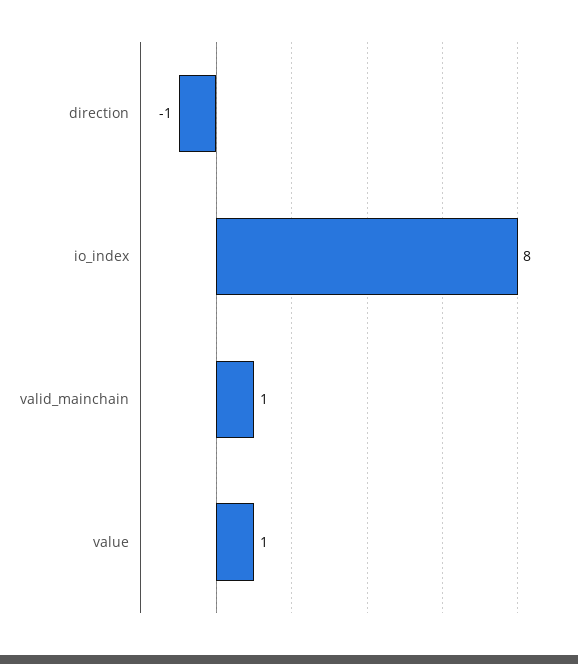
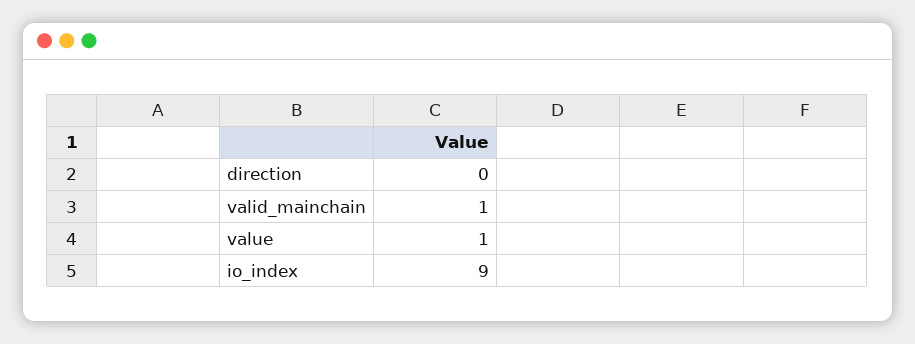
direction: -1 -> 0
io_index: 8 -> 9

